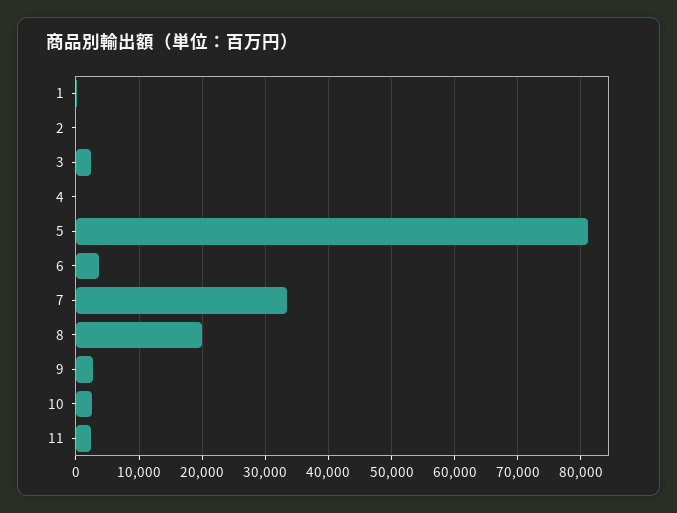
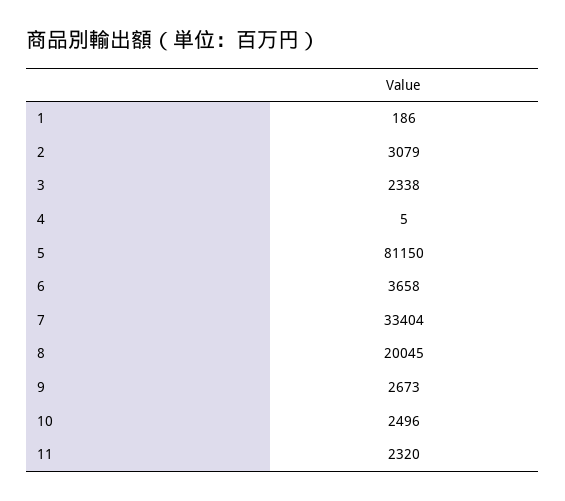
2: 0 -> 3079

